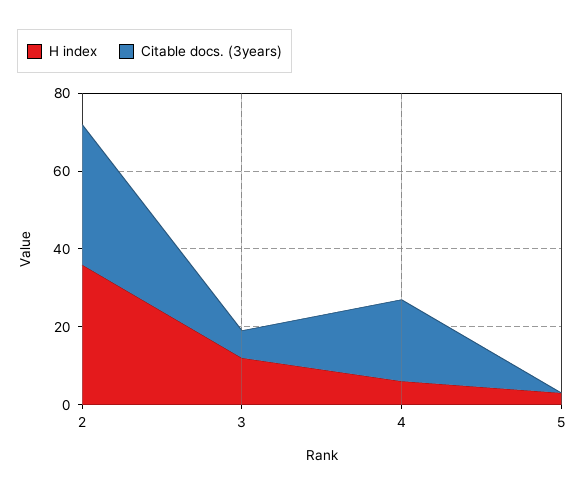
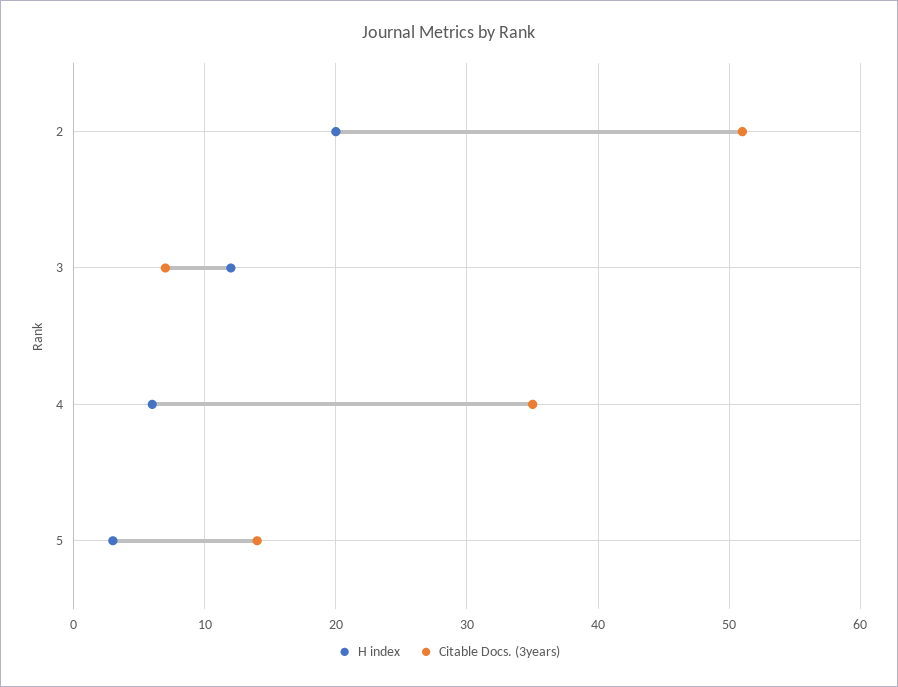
H index, 2: 35 -> 20
Citable docs. (3years), 2: 35 -> 51
Citable docs. (3years), 4: 20 -> 35
Citable docs. (3years), 5: 0 -> 14

